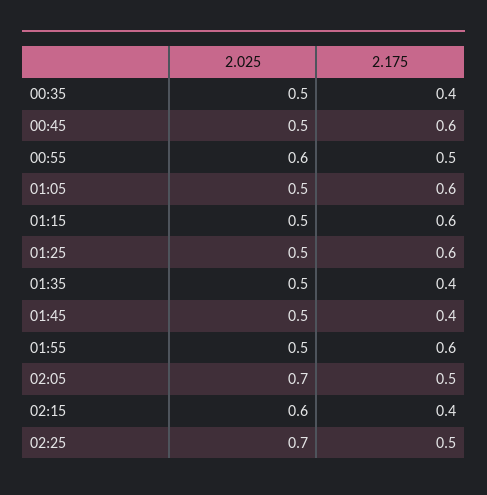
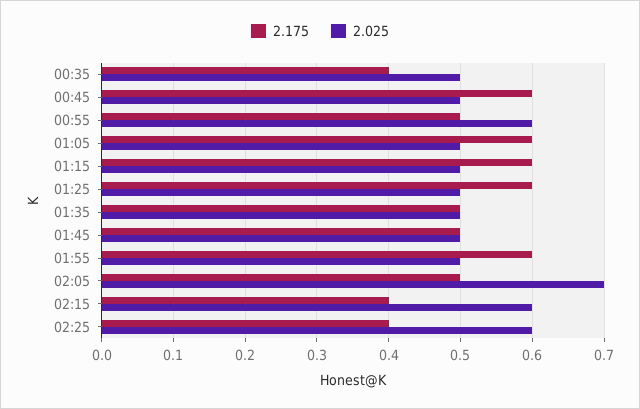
2.175, 01:35: 0.4 -> 0.5
2.175, 01:45: 0.4 -> 0.5
2.025, 02:25: 0.7 -> 0.6
2.175, 02:25: 0.5 -> 0.4

